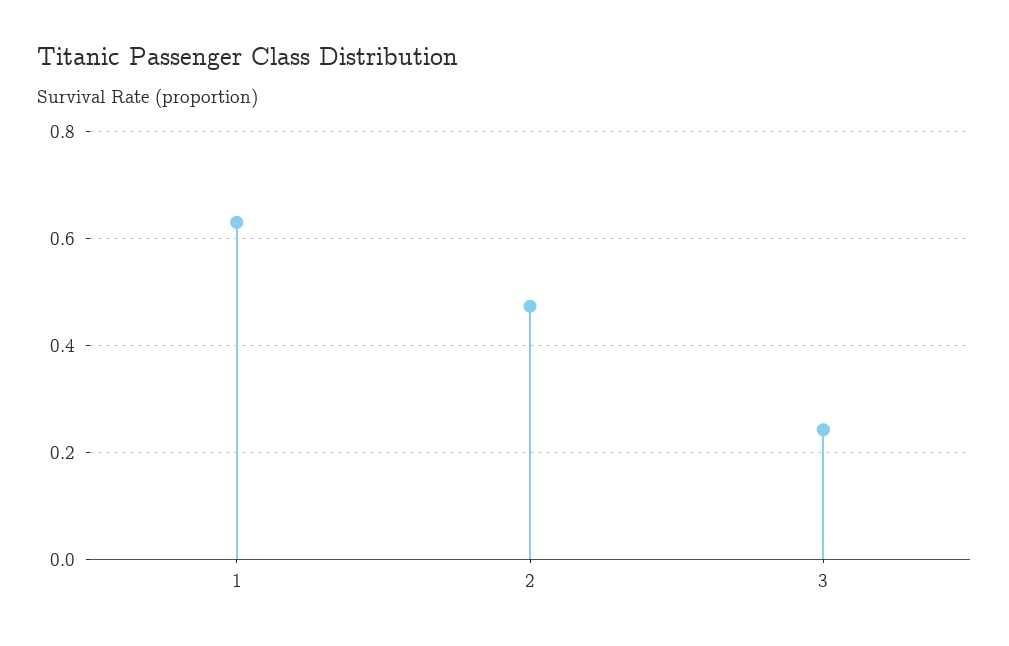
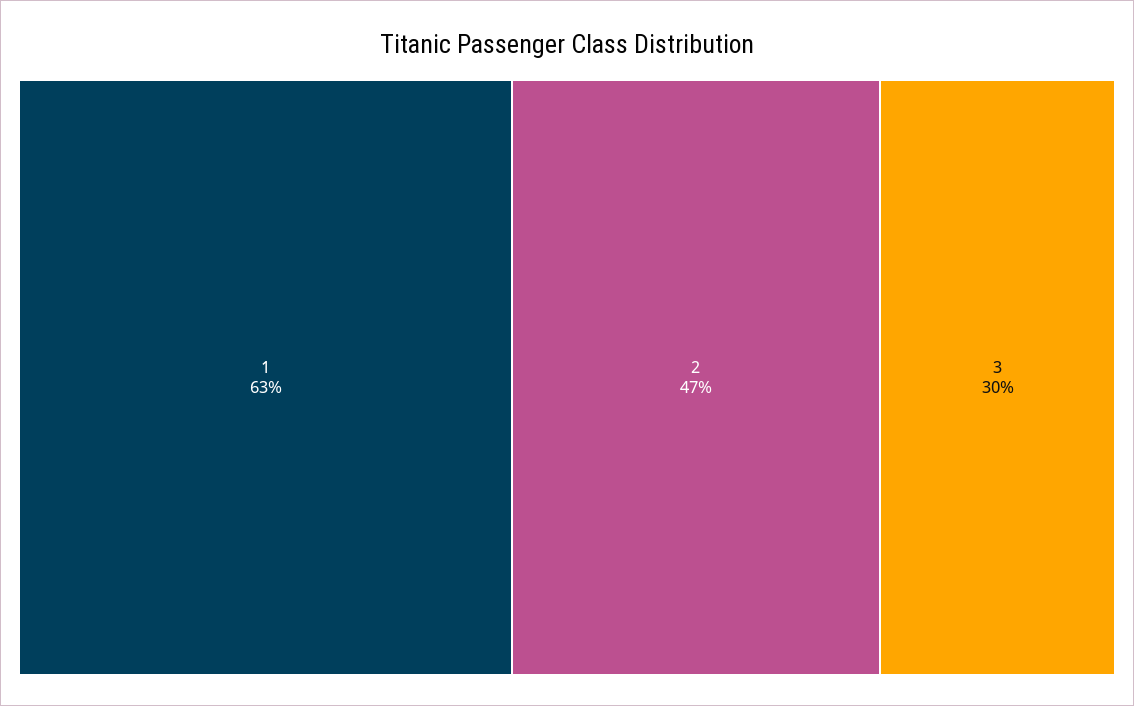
3: 0.24 -> 0.3

